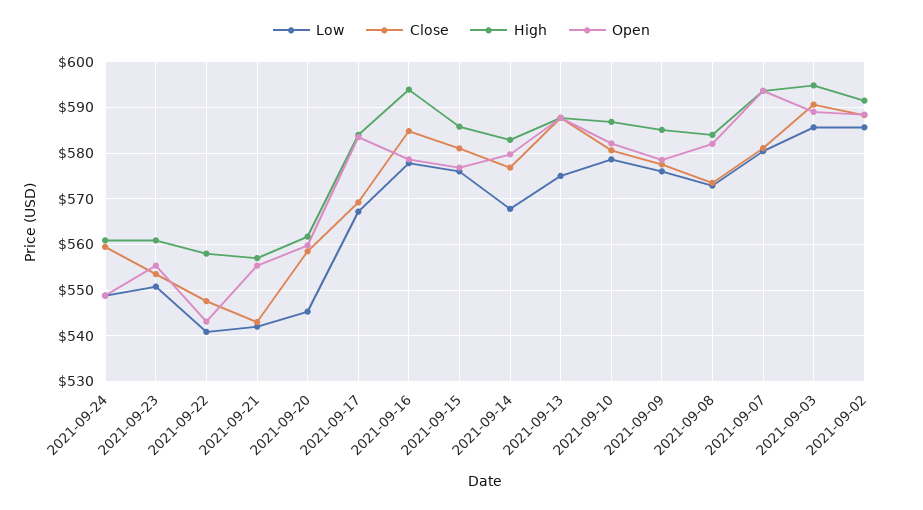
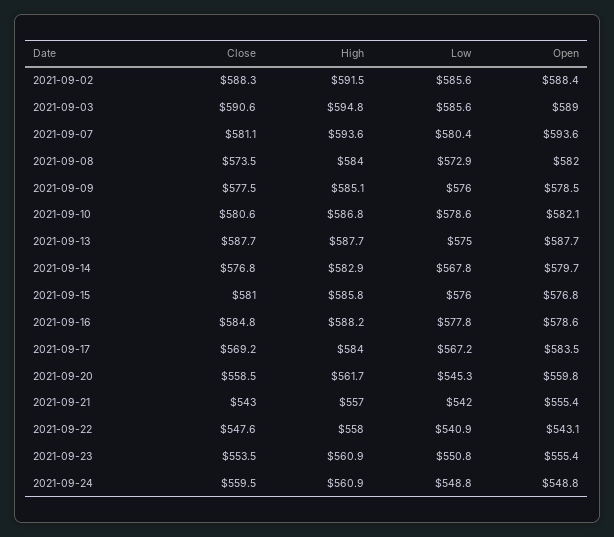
High, 2021-09-16: 594 -> 588.2

